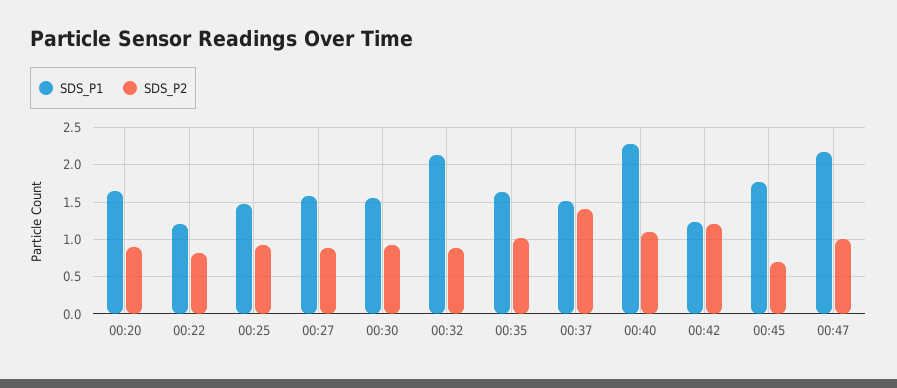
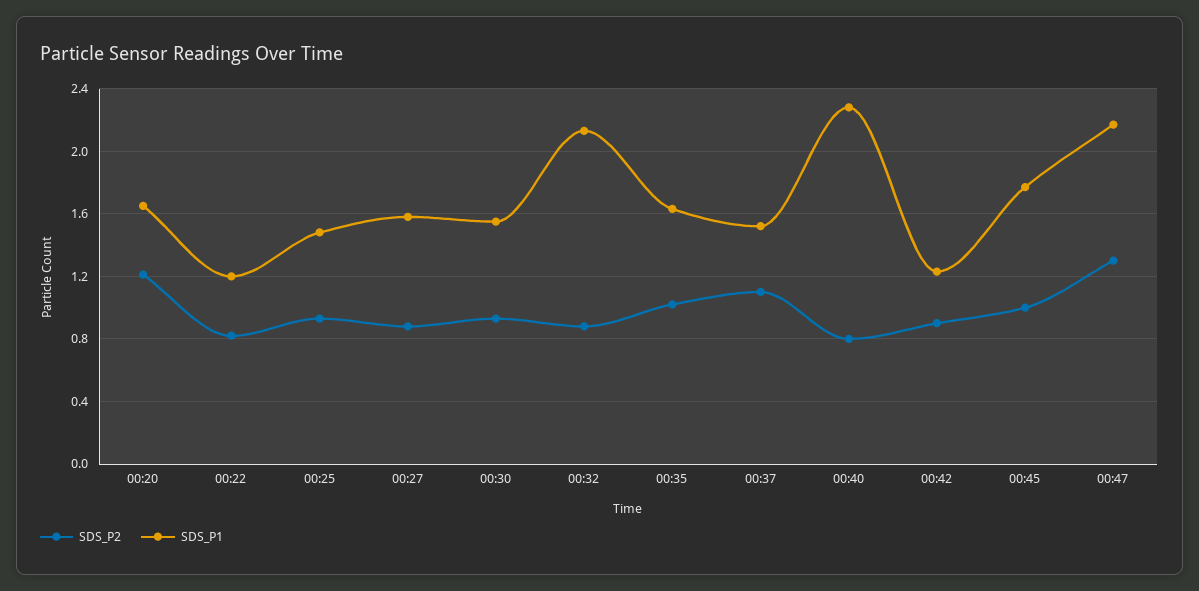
SDS_P2, 00:20: 0.9 -> 1.2
SDS_P2, 00:37: 1.4 -> 1.1
SDS_P2, 00:40: 1.1 -> 0.8
SDS_P2, 00:42: 1.2 -> 0.9
SDS_P2, 00:45: 0.7 -> 1
SDS_P2, 00:47: 1 -> 1.3

